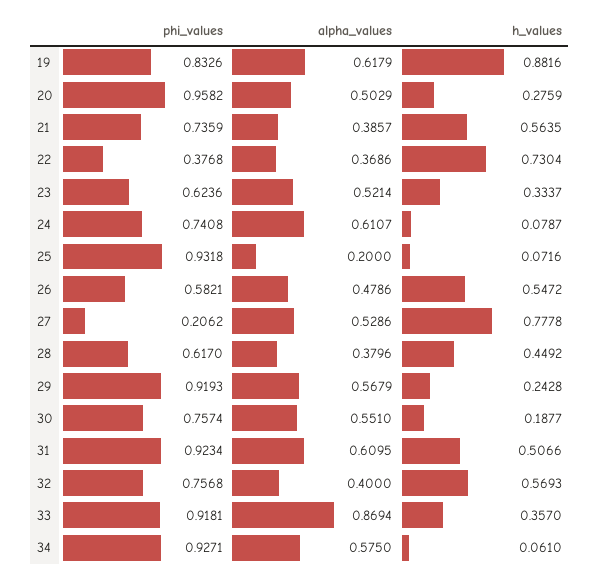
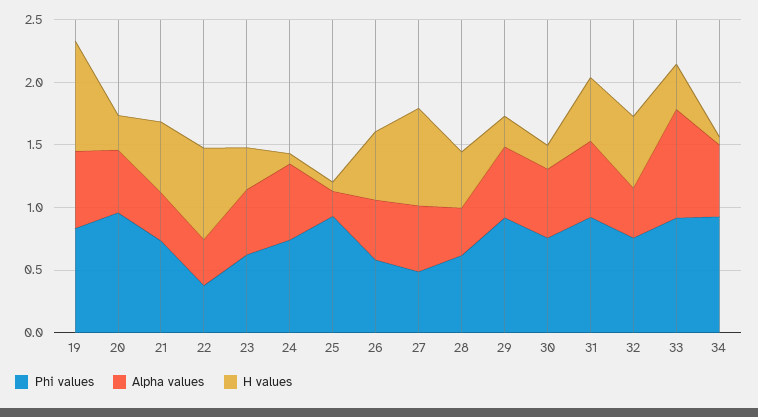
phi_values, 27: 0.2062 -> 0.5

